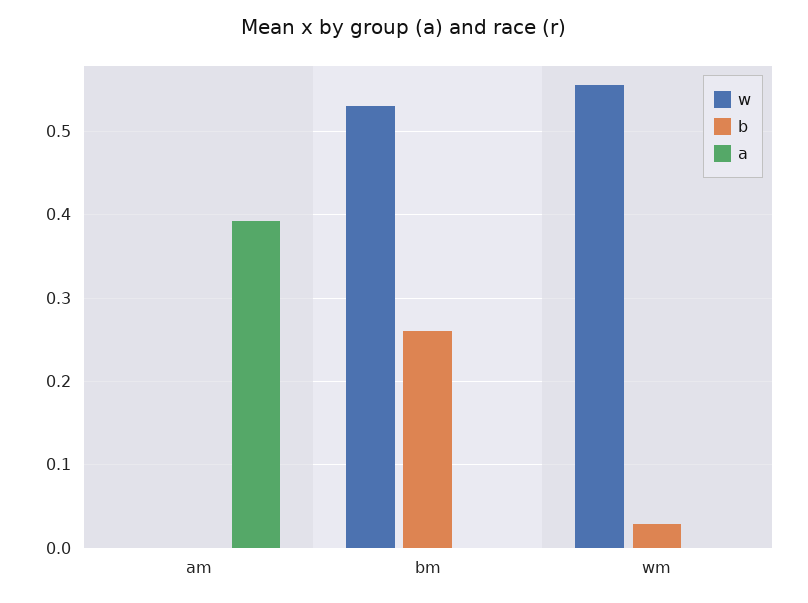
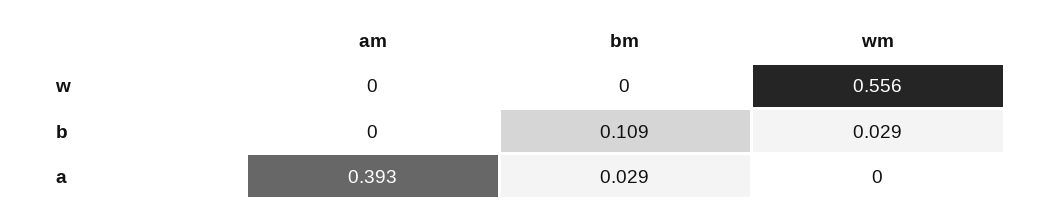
w, bm: 0.53 -> 0
b, bm: 0.26 -> 0.109
a, bm: 0 -> 0.029

